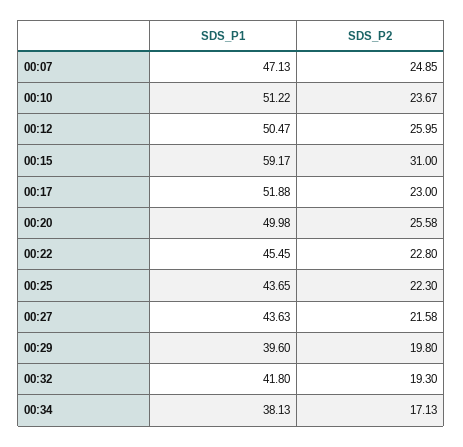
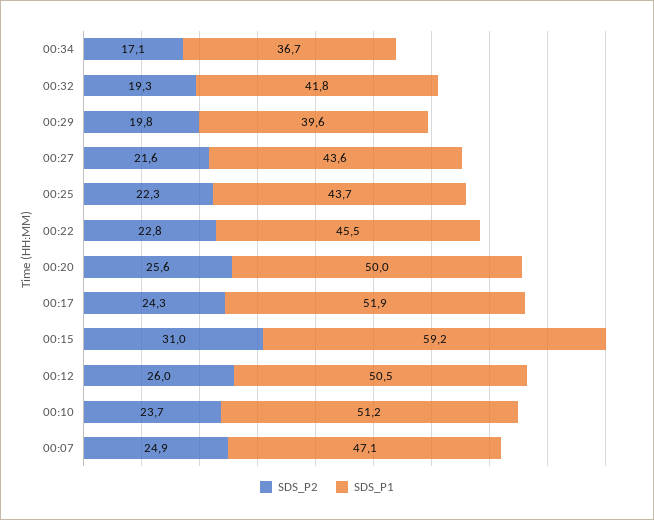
SDS_P2, 00:17: 23 -> 24.3
SDS_P1, 00:34: 38.13 -> 36.7

